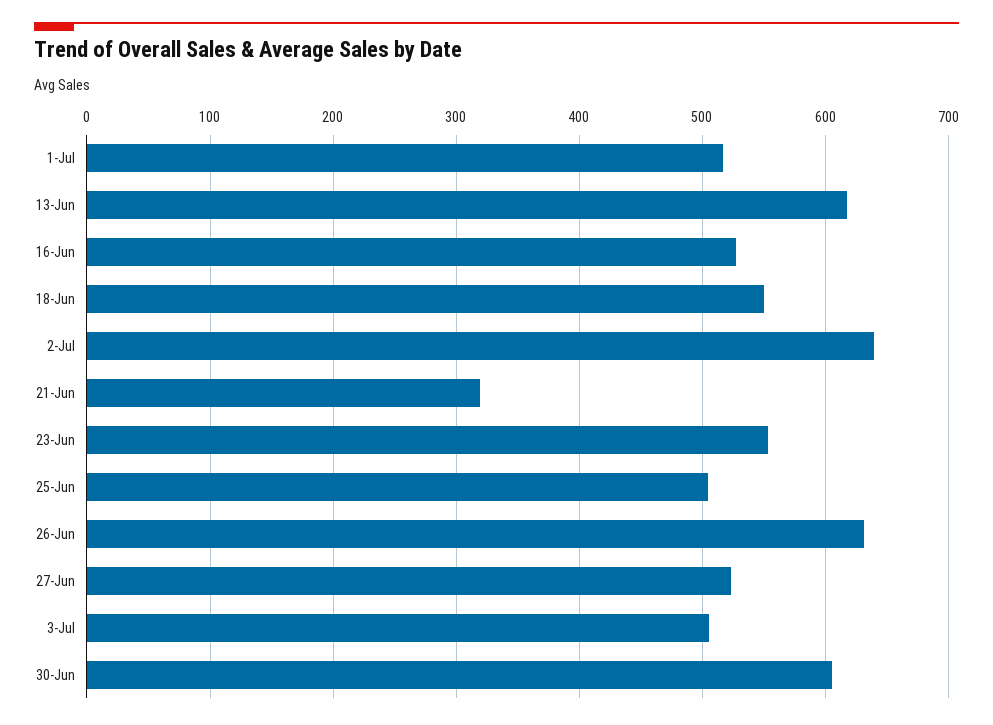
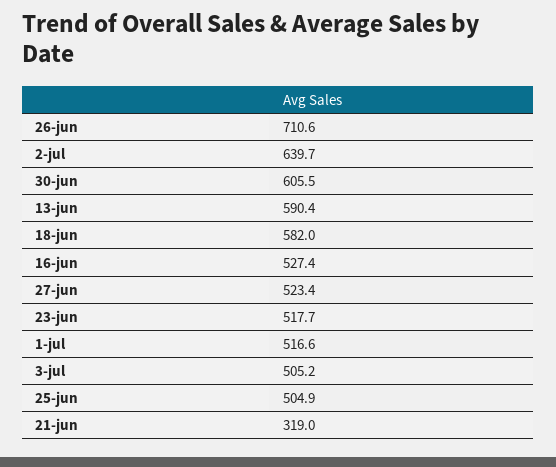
13-Jun: 620 -> 590.4
18-Jun: 550 -> 582
23-Jun: 550 -> 517.7
26-Jun: 630 -> 710.6

